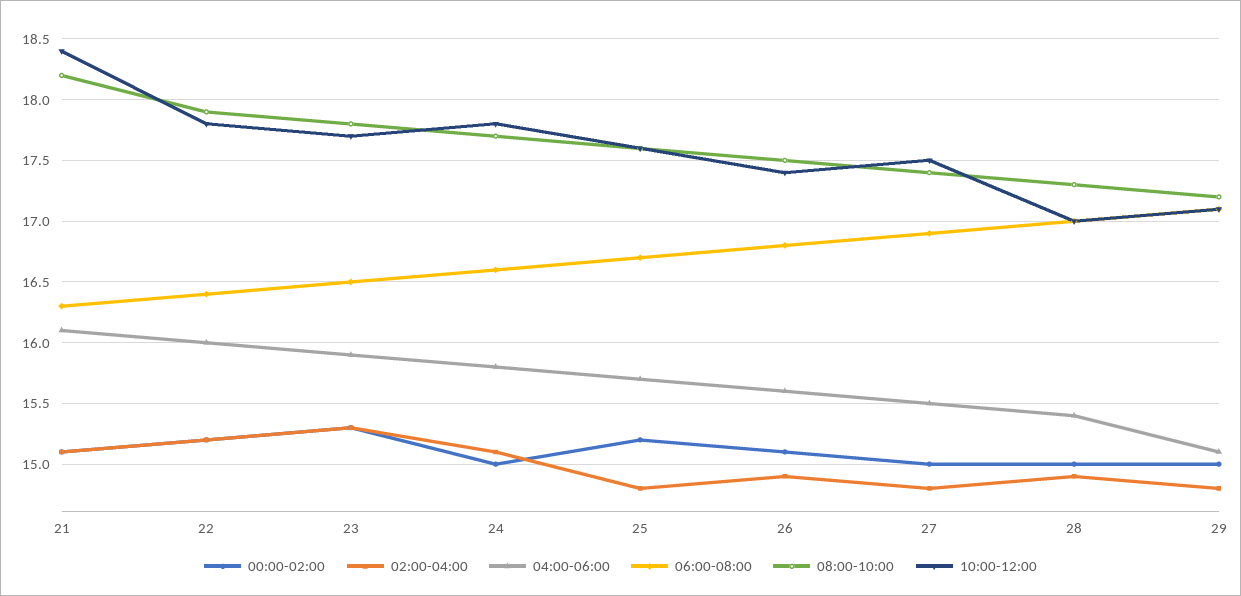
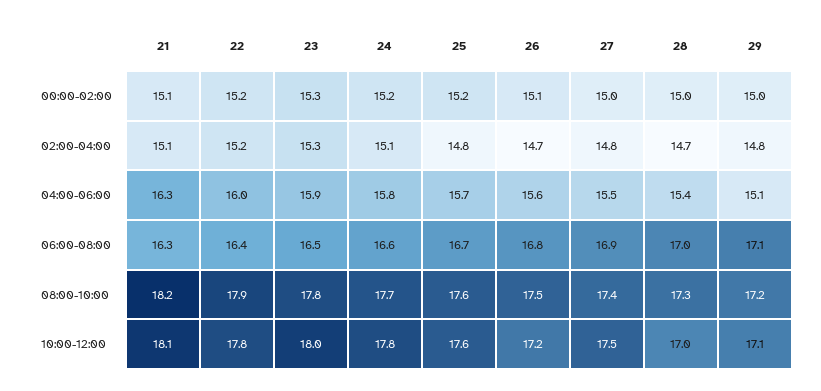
04:00-06:00, 21: 16.1 -> 16.3
10:00-12:00, 21: 18.4 -> 18.1
10:00-12:00, 23: 17.7 -> 18
00:00-02:00, 24: 15 -> 15.2
02:00-04:00, 26: 14.9 -> 14.7
10:00-12:00, 26: 17.4 -> 17.2
02:00-04:00, 28: 14.9 -> 14.7

